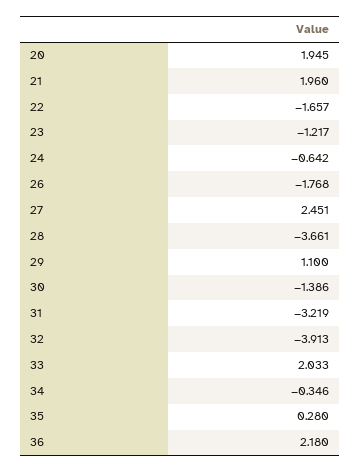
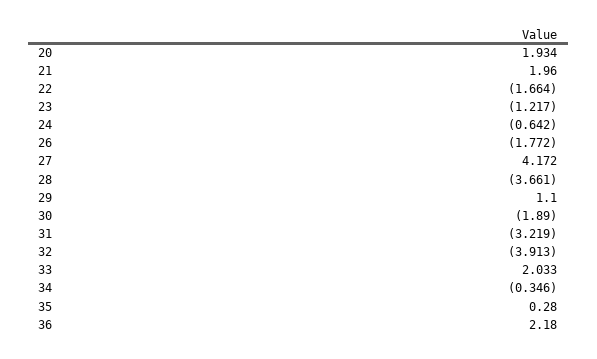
20: 1.945 -> 1.934
22: -1.657 -> -1.664
26: -1.768 -> -1.772
27: 2.451 -> 4.172
30: -1.386 -> -1.89

